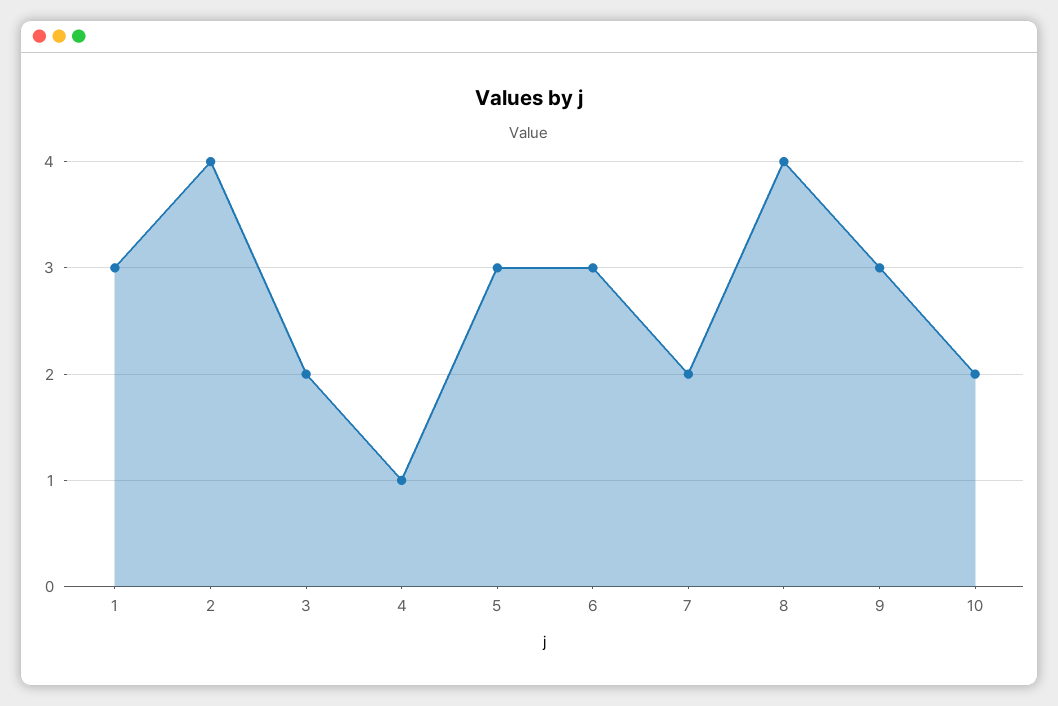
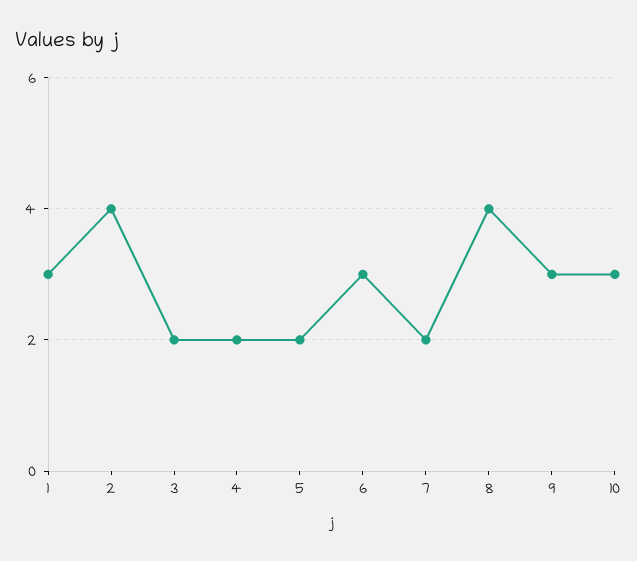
4: 1 -> 2
5: 3 -> 2
10: 2 -> 3

